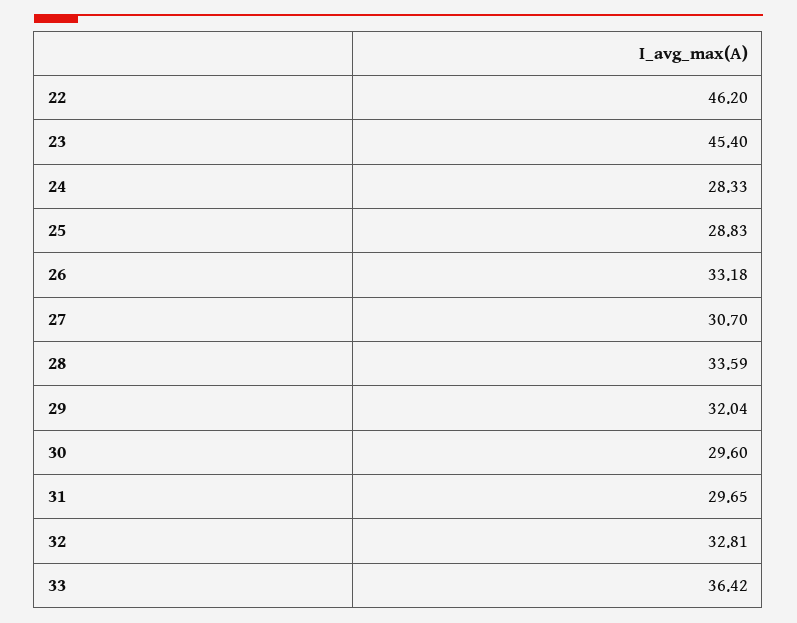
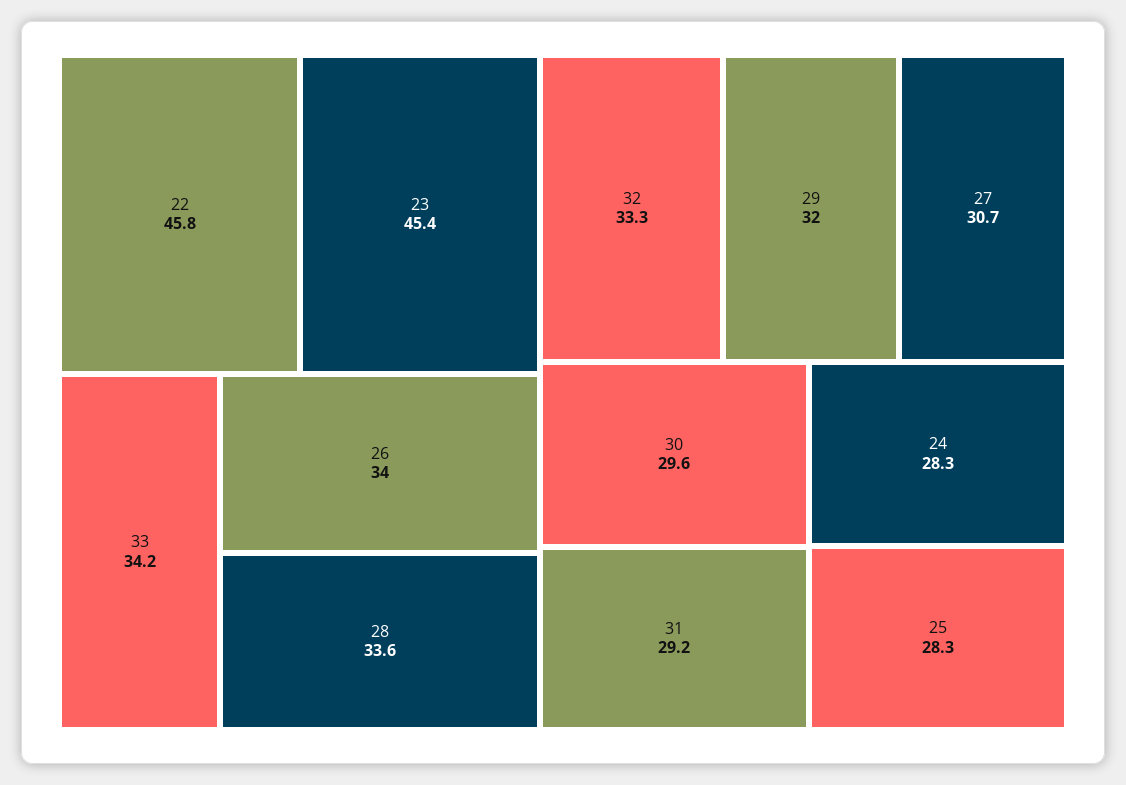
22: 46.2 -> 45.8
25: 28.83 -> 28.3
26: 33.18 -> 34
31: 29.65 -> 29.2
32: 32.81 -> 33.3
33: 36.42 -> 34.2

